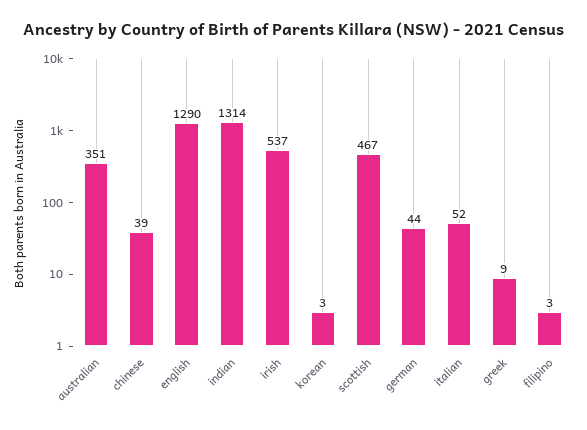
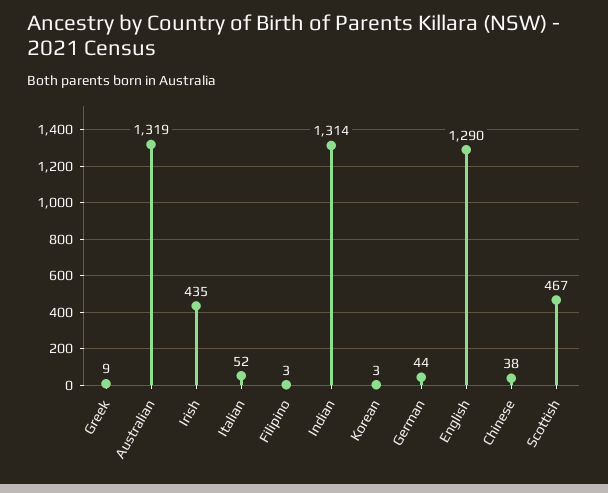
australian: 351 -> 1319
chinese: 39 -> 38
irish: 537 -> 435

